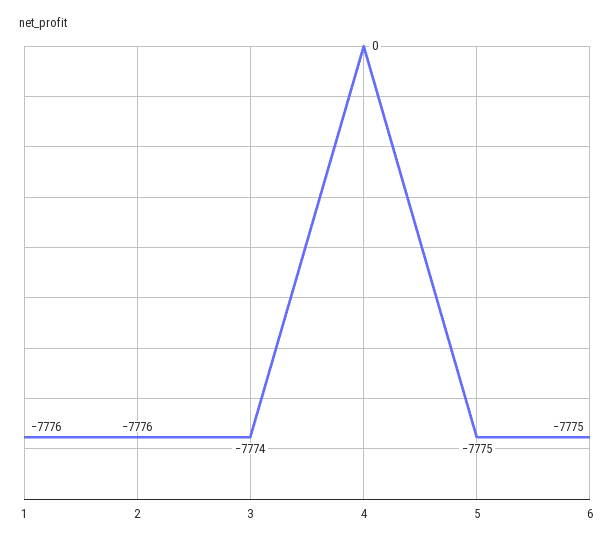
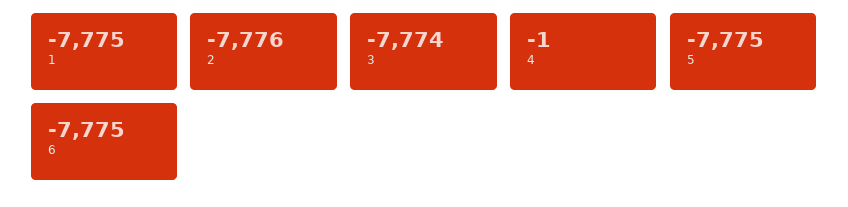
1: -7776 -> -7775
4: 0 -> -1

